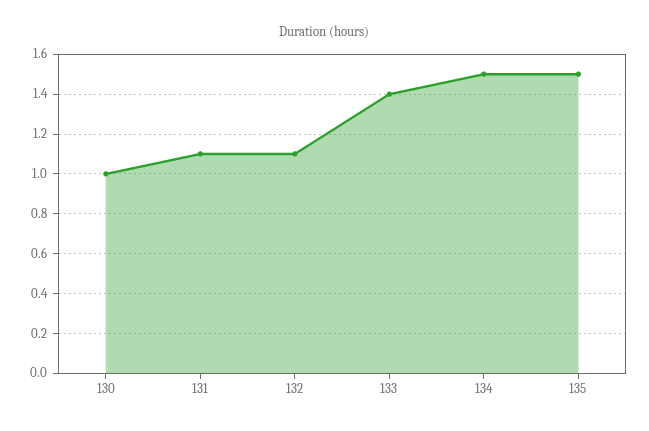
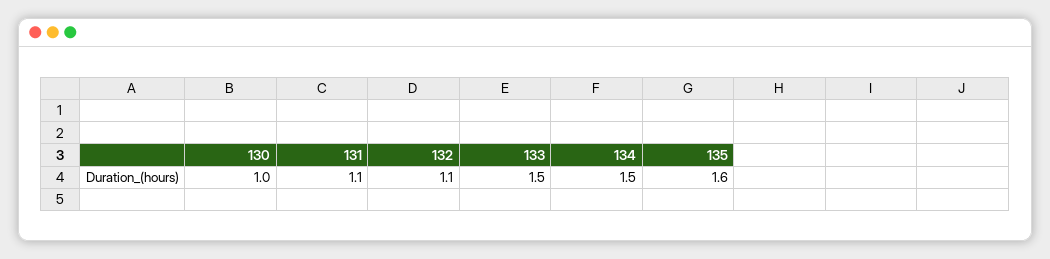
133: 1.4 -> 1.5
135: 1.5 -> 1.6

